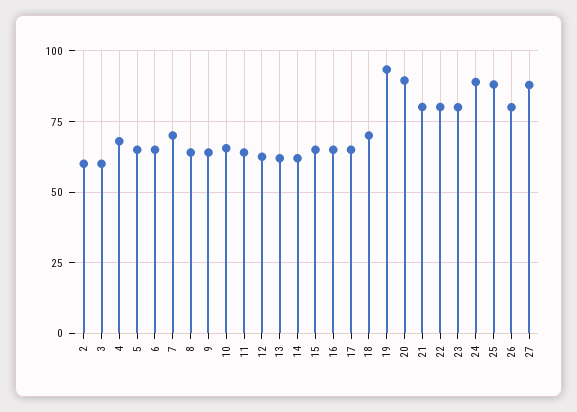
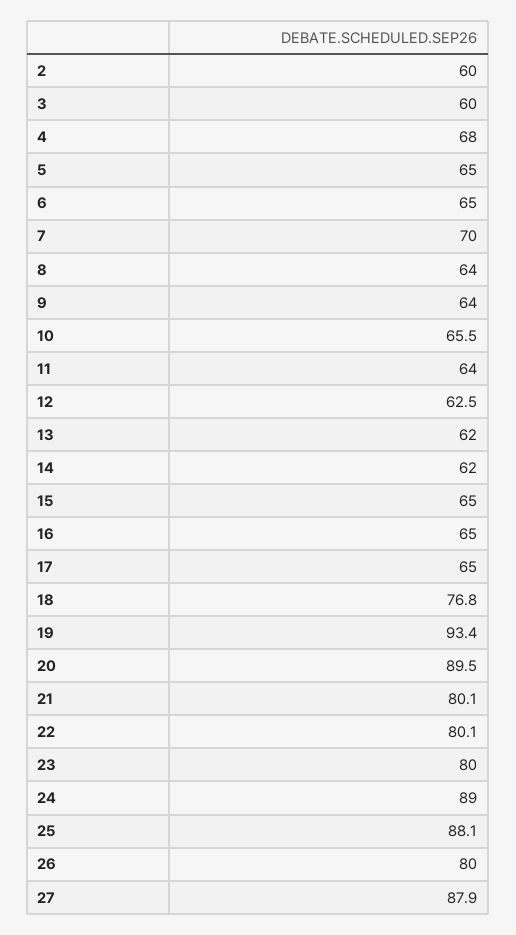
18: 70 -> 76.8

